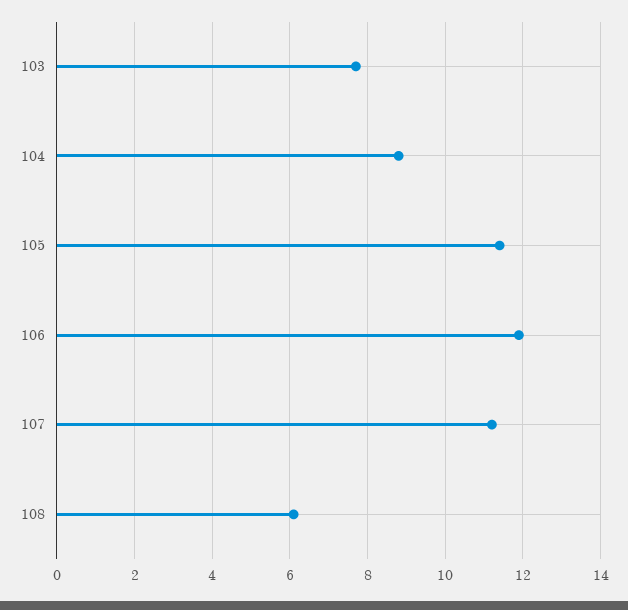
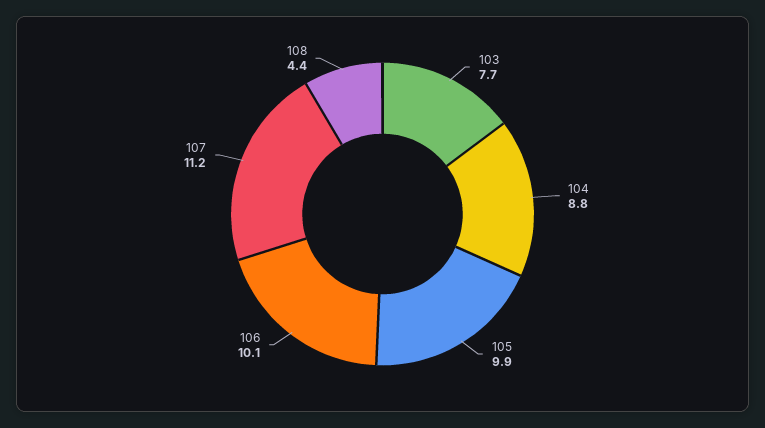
105: 11.5 -> 9.9
106: 12 -> 10.1
108: 6 -> 4.4

